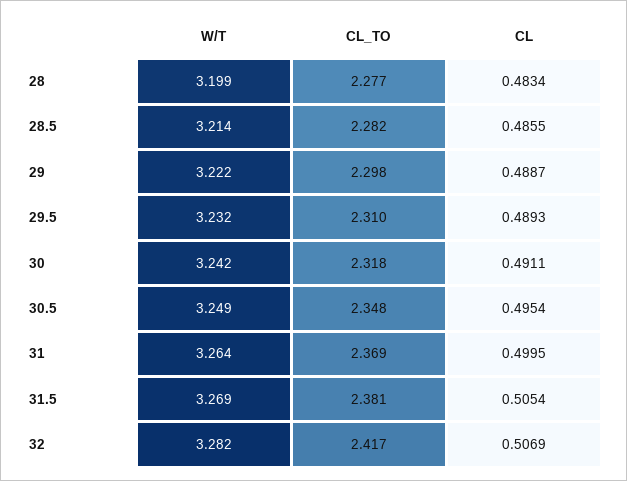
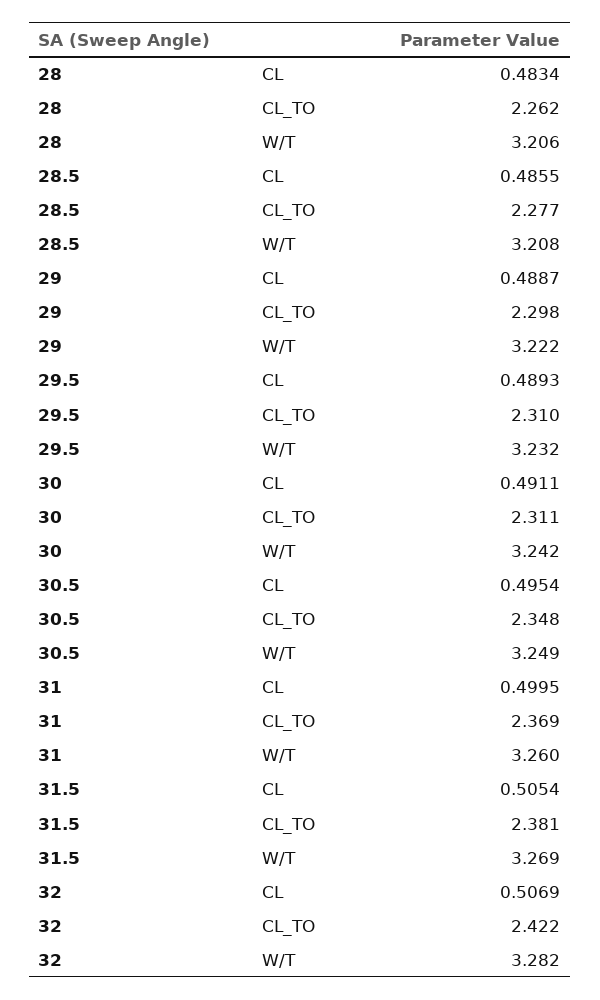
W/T, 28: 3.199 -> 3.206
CL_TO, 28: 2.277 -> 2.262
W/T, 28.5: 3.214 -> 3.208
CL_TO, 28.5: 2.282 -> 2.277
CL_TO, 30: 2.318 -> 2.311
W/T, 31: 3.264 -> 3.26
CL_TO, 32: 2.417 -> 2.422

